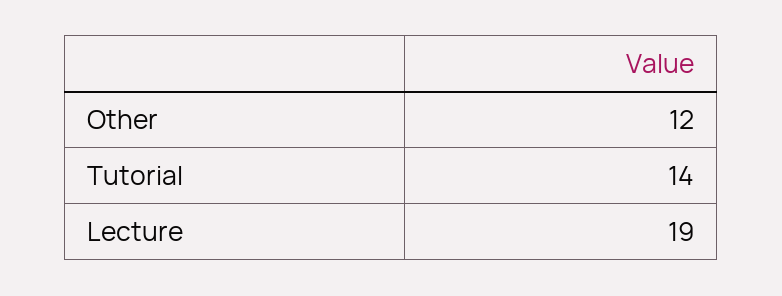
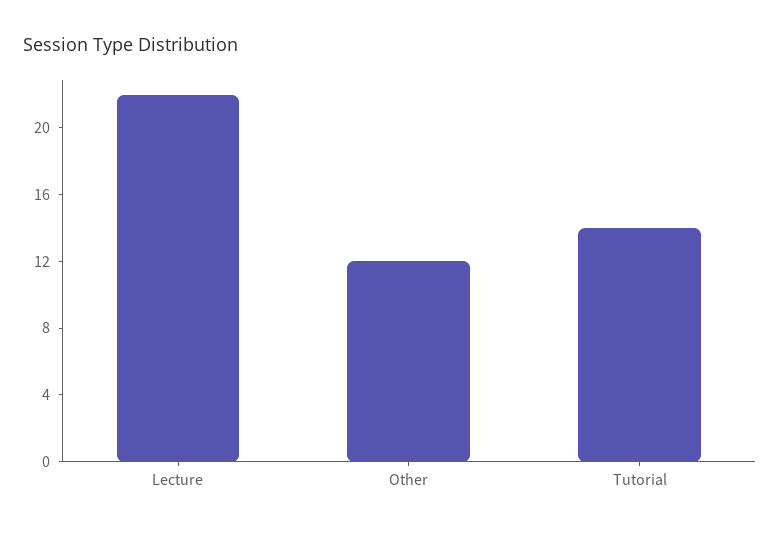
Lecture: 19 -> 22

